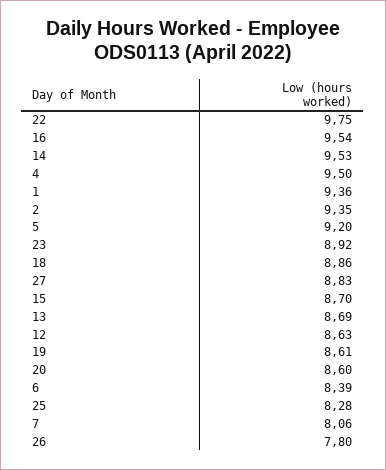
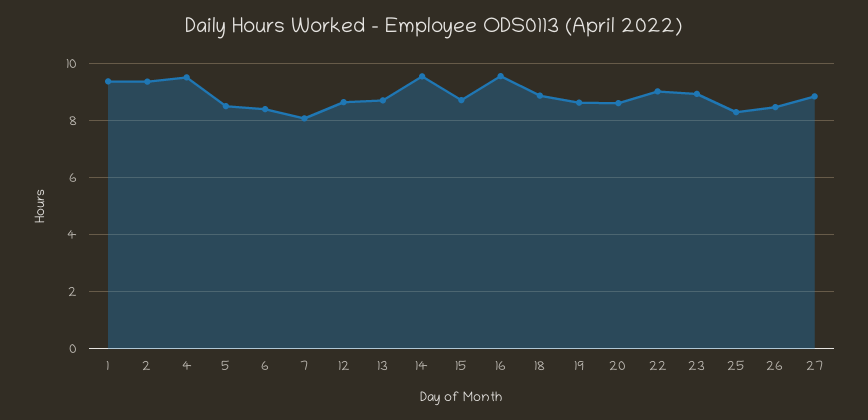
22: 9.75 -> 9
5: 9.2 -> 8.5
26: 7.8 -> 8.5

